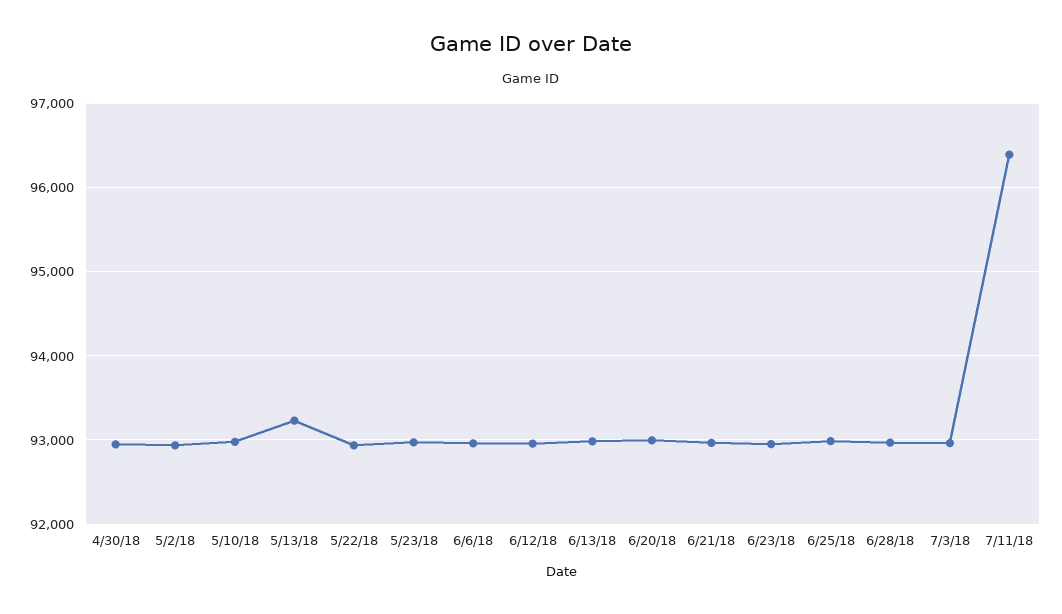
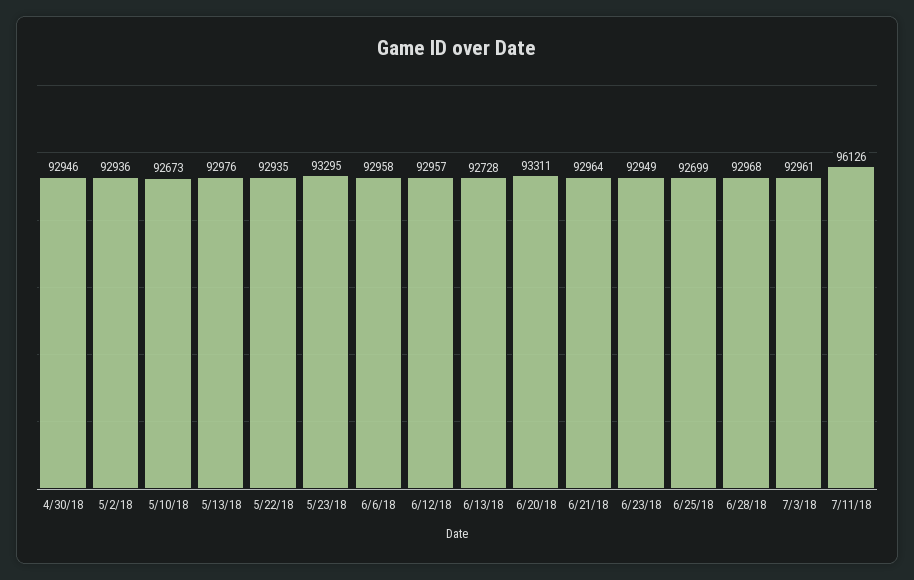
5/10/18: 93000 -> 92673
5/13/18: 93200 -> 92976
5/23/18: 93000 -> 93295
6/13/18: 93000 -> 92728
6/20/18: 93000 -> 93311
6/25/18: 93000 -> 92699
7/11/18: 96400 -> 96126

